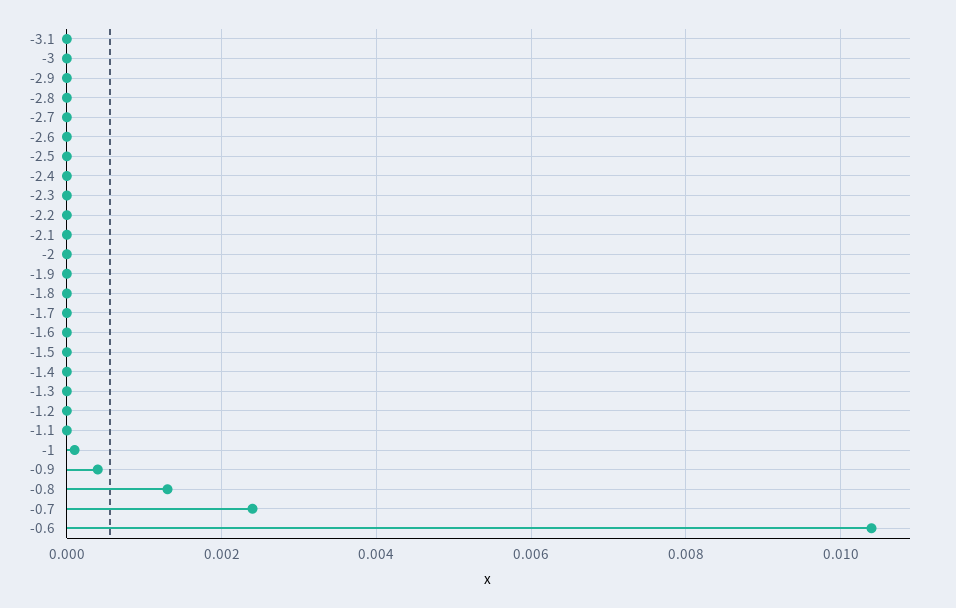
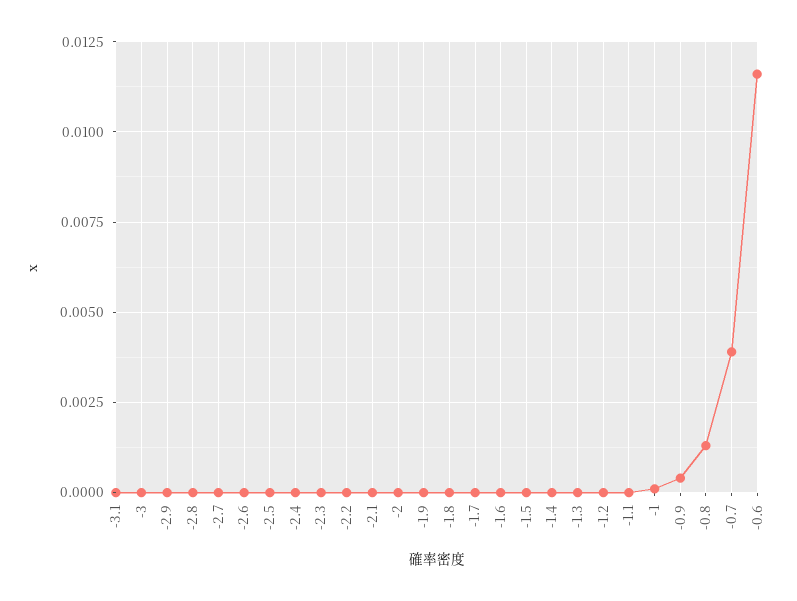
-0.7: 0.0025 -> 0.004
-0.6: 0.0105 -> 0.0115

